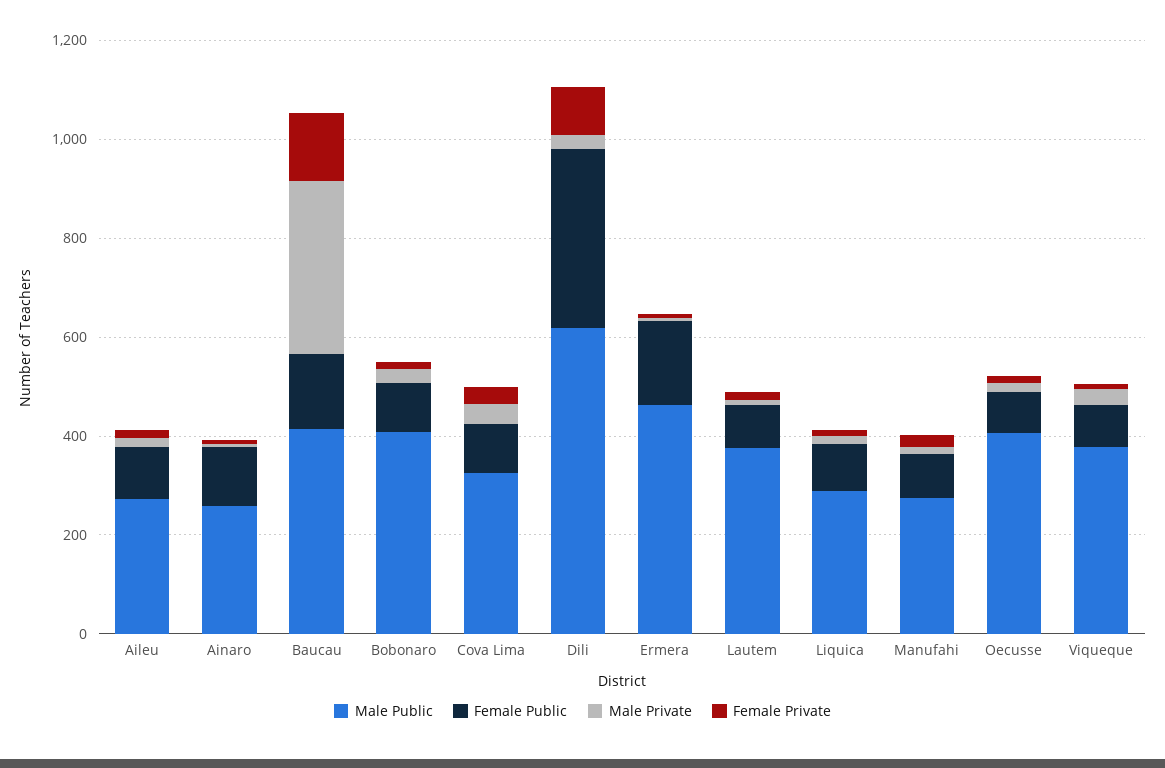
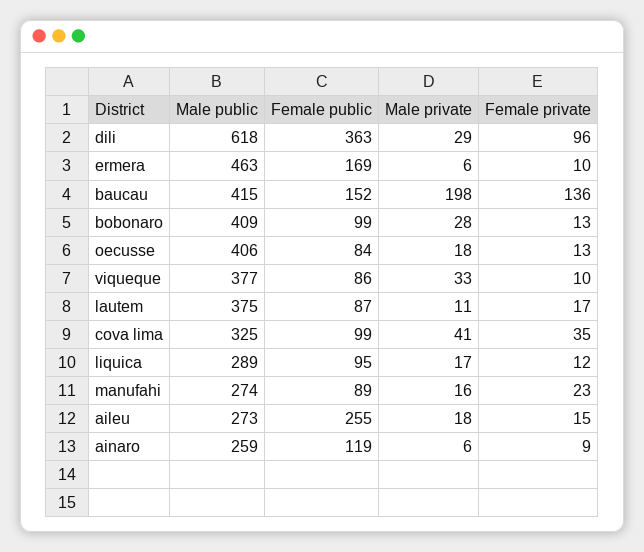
Female Public, Aileu: 100 -> 255
Male Private, Baucau: 350 -> 198

